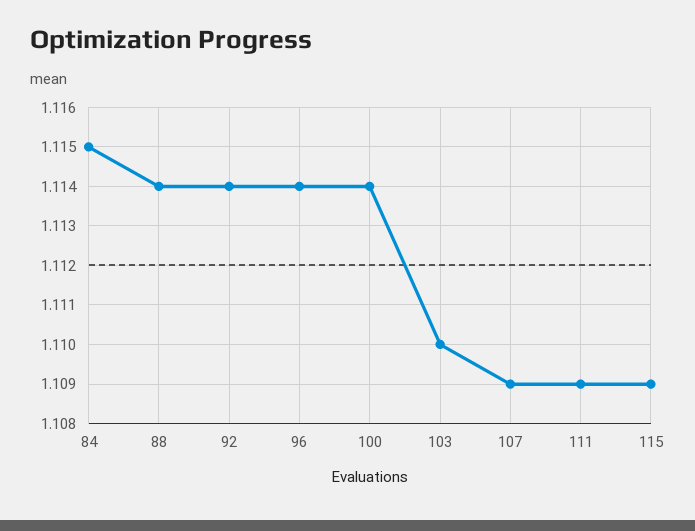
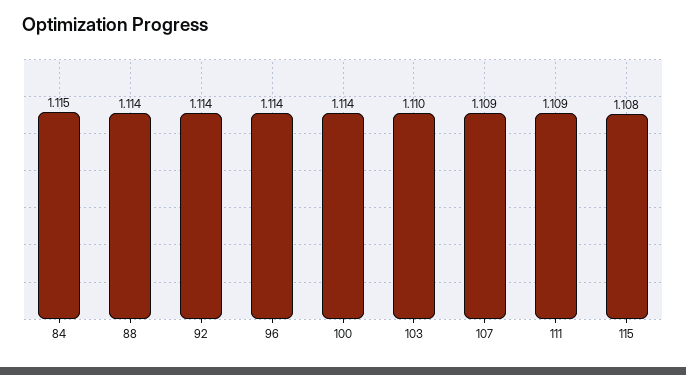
115: 1.109 -> 1.108

